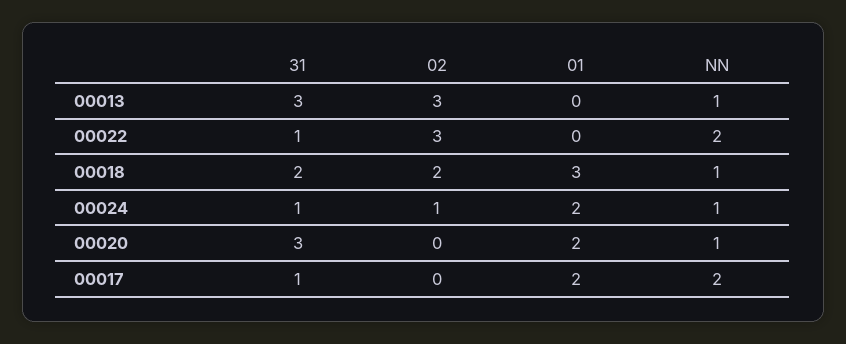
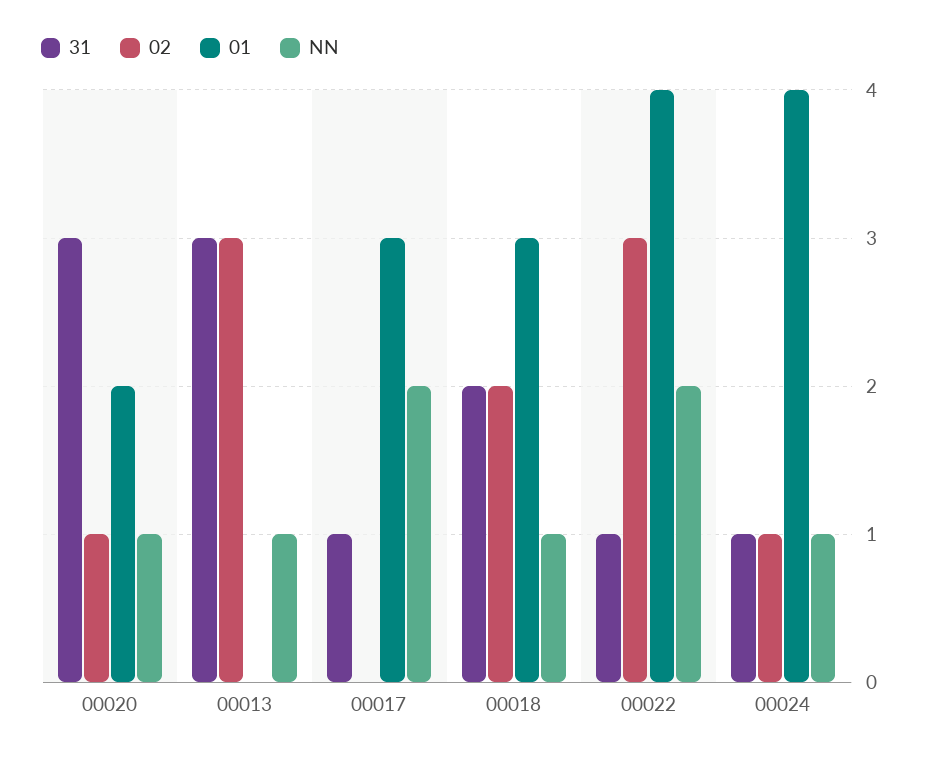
01, 00022: 0 -> 4
01, 00024: 2 -> 4
02, 00020: 0 -> 1
01, 00017: 2 -> 3

